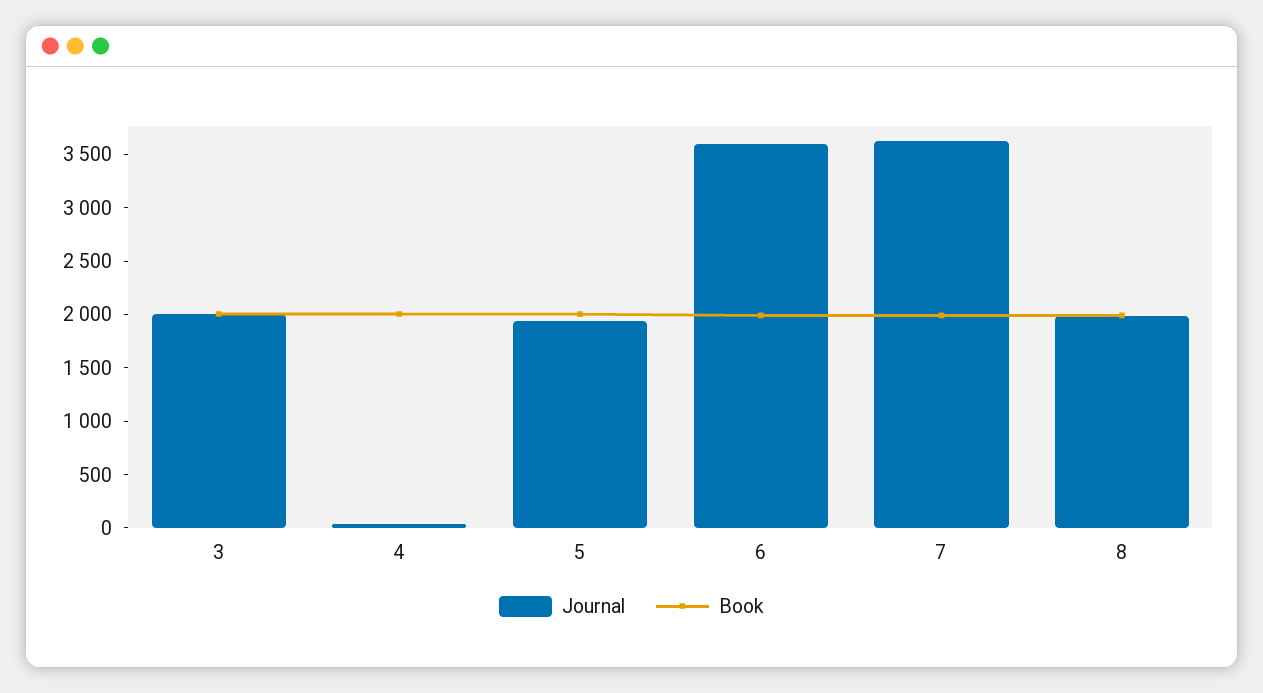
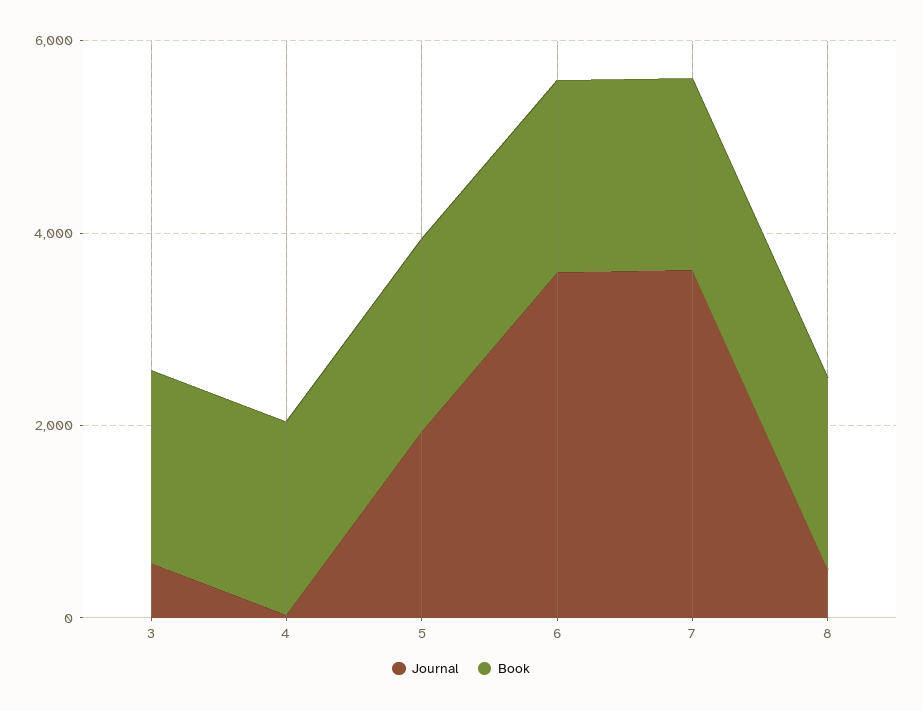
Journal, 3: 2000 -> 500
Journal, 8: 2000 -> 500

